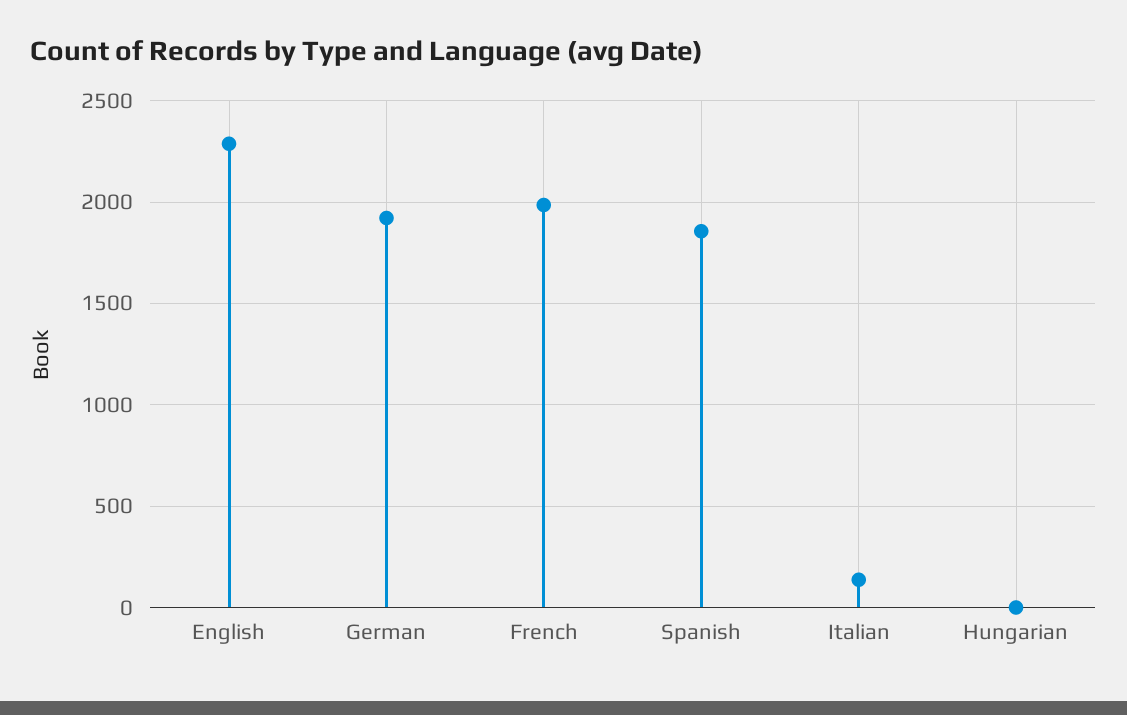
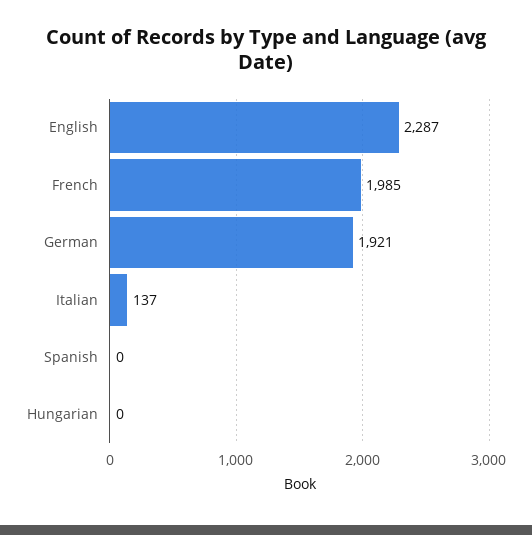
Spanish: 1850 -> 0

